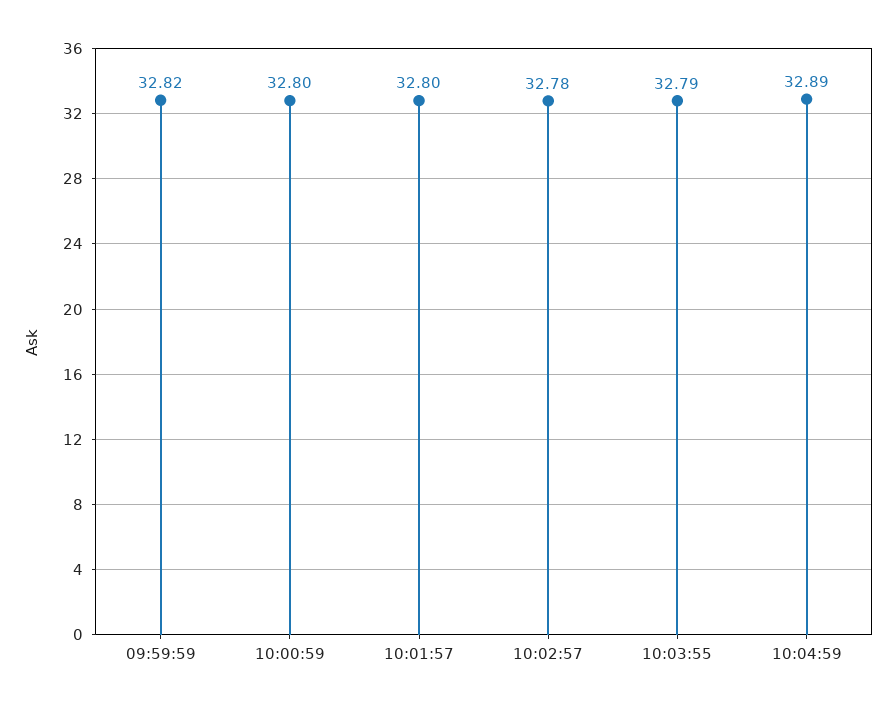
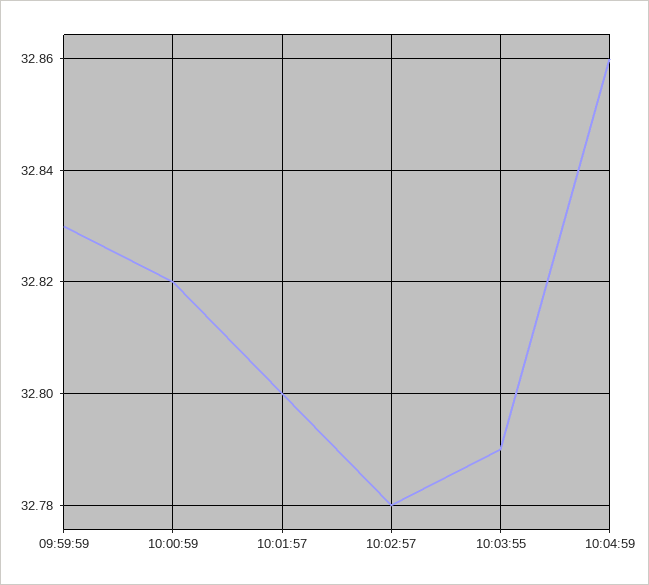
09:59:59: 32.82 -> 32.83
10:00:59: 32.8 -> 32.82
10:04:59: 32.89 -> 32.86

